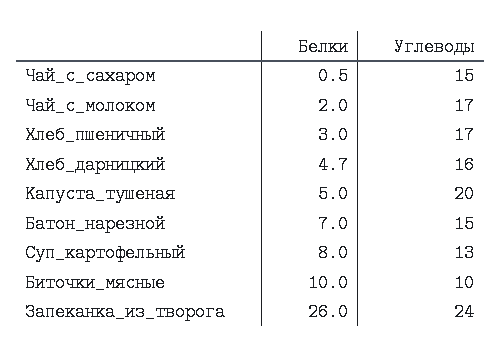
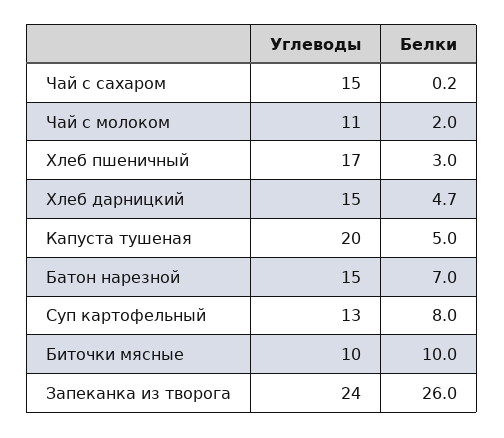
Белки, Чай_с_сахаром: 0.5 -> 0.2
Углеводы, Чай_с_молоком: 17 -> 11
Углеводы, Хлеб_дарницкий: 16 -> 15

